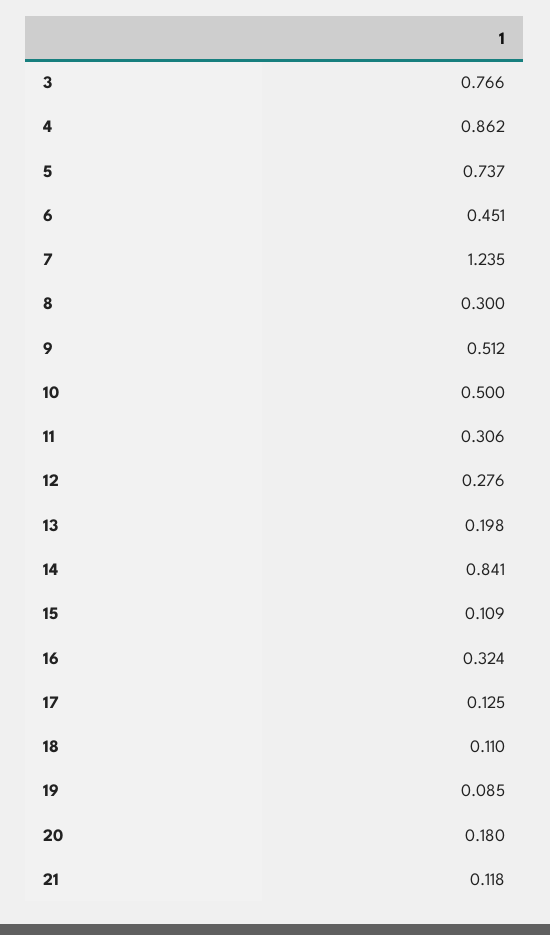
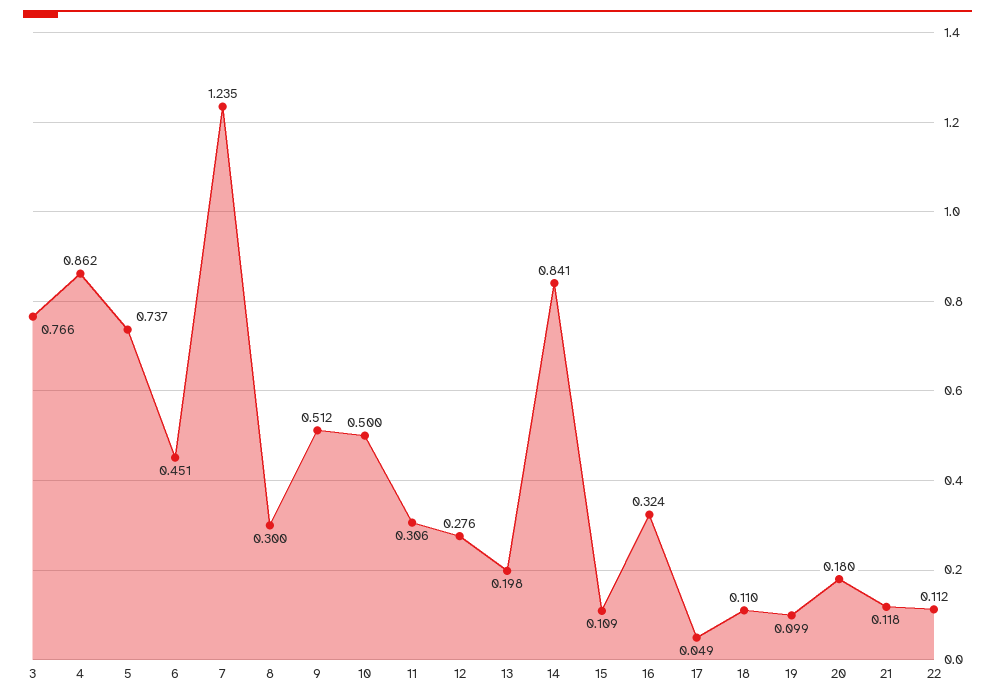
17: 0.125 -> 0.049
19: 0.085 -> 0.099
22: none -> 0.112

